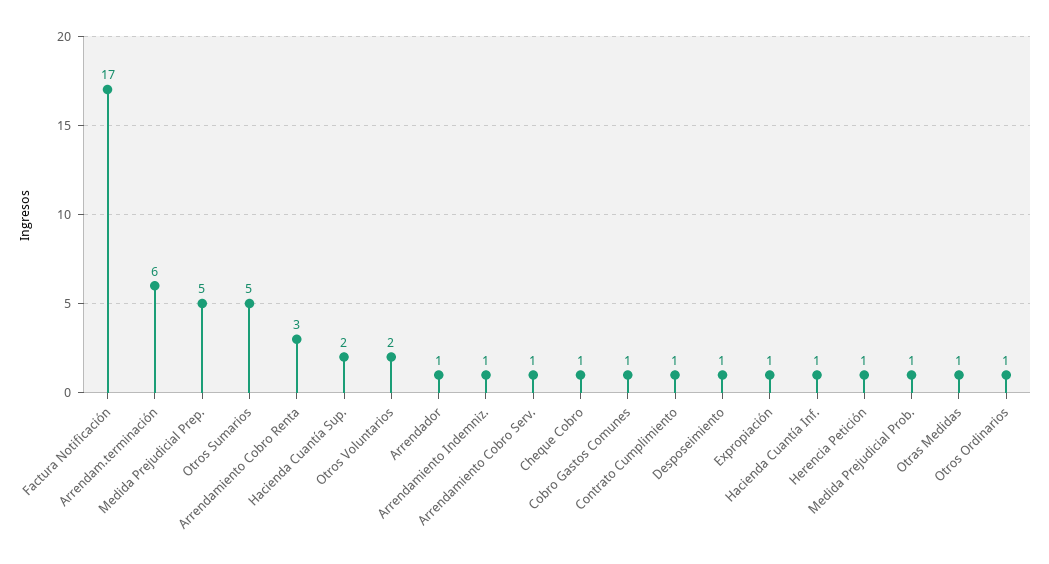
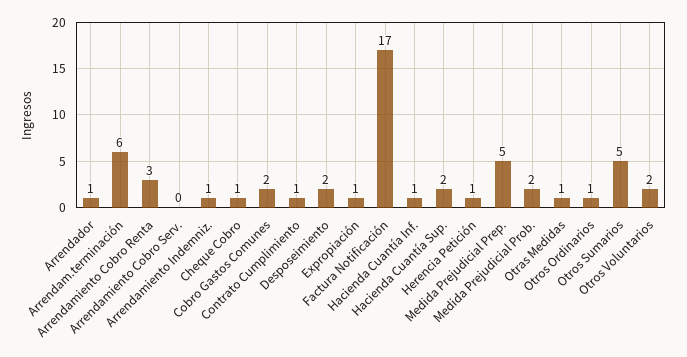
Arrendamiento Cobro Serv.: 1 -> 0
Cobro Gastos Comunes: 1 -> 2
Desposeimiento: 1 -> 2
Medida Prejudicial Prob.: 1 -> 2

